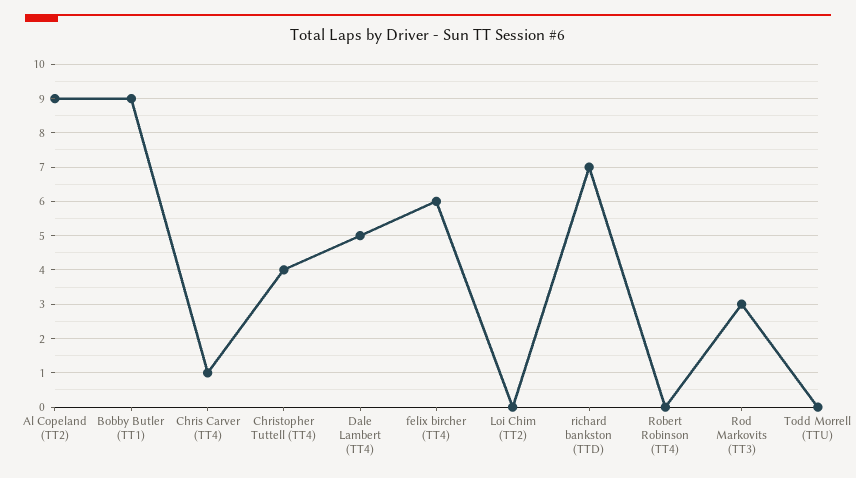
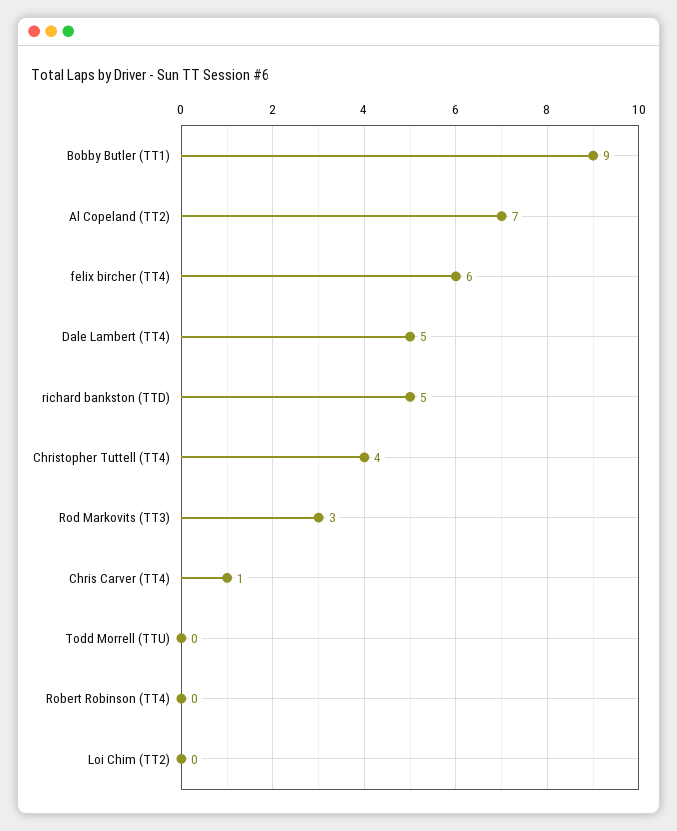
Al Copeland (TT2): 9 -> 7
richard bankston (TTD): 7 -> 5

